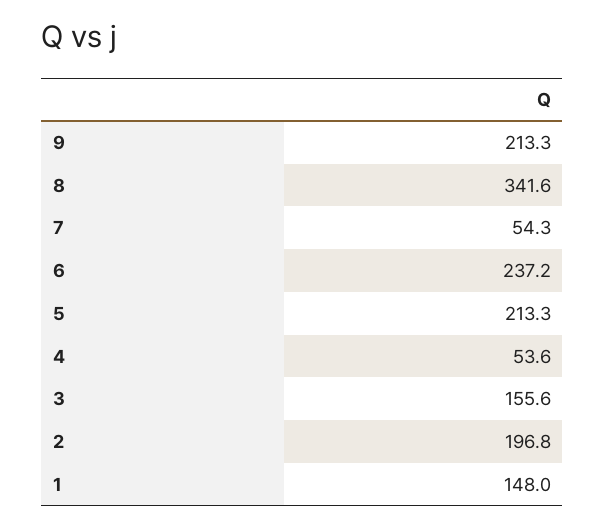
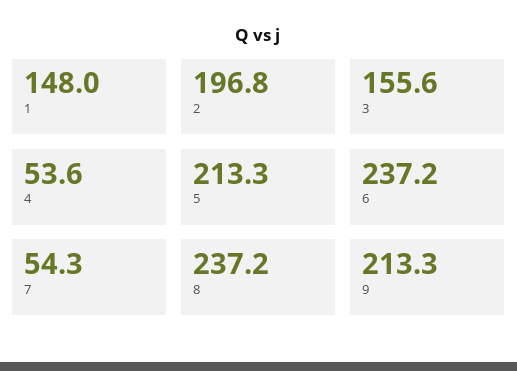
8: 341.6 -> 237.2

